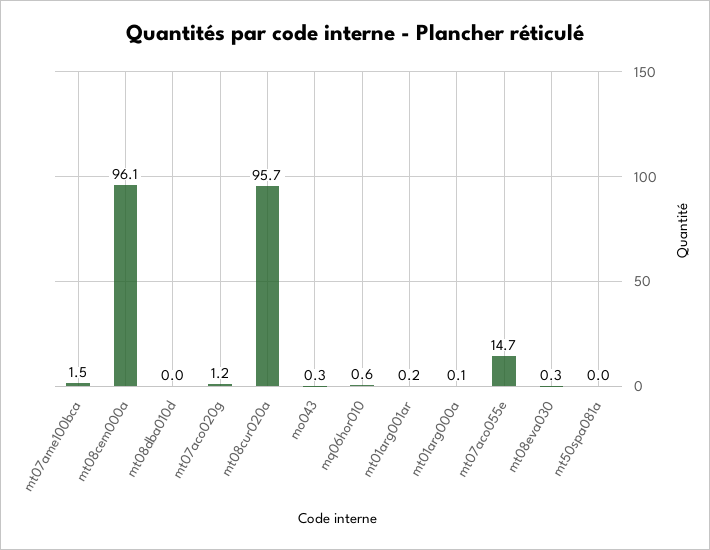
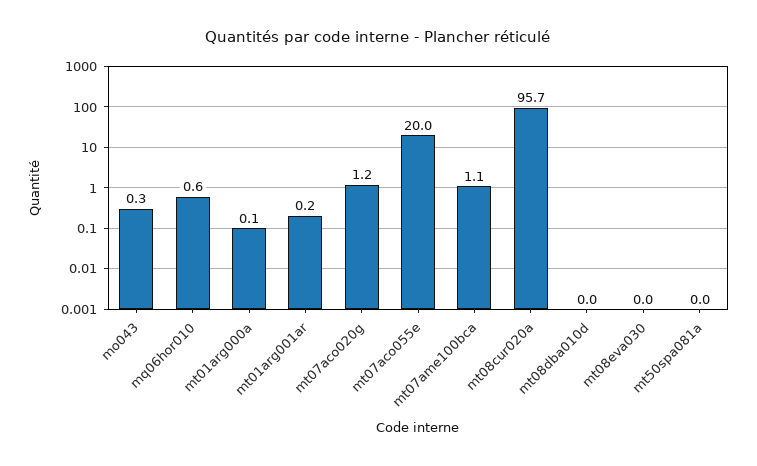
mt07ame100bca: 1.5 -> 1.1
mt08cem000a: 96.1 -> none
mt07aco055e: 14.7 -> 20
mt08eva030: 0.3 -> 0

